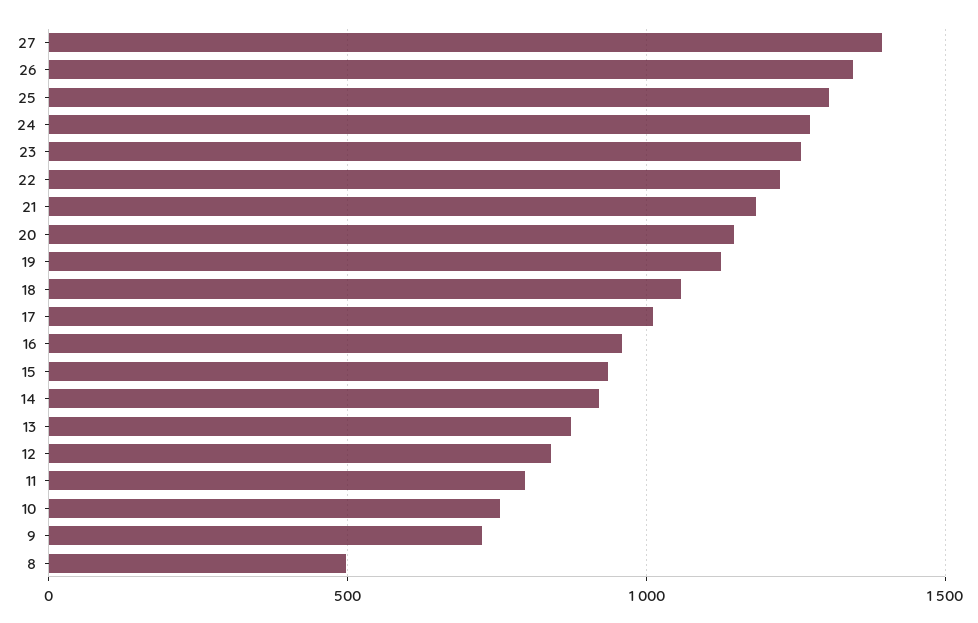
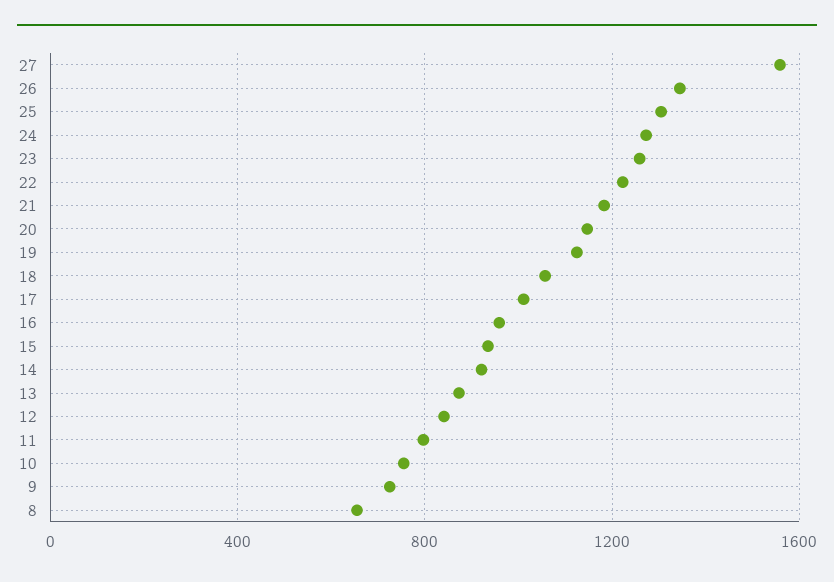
27: 1400 -> 1550
8: 500 -> 650

